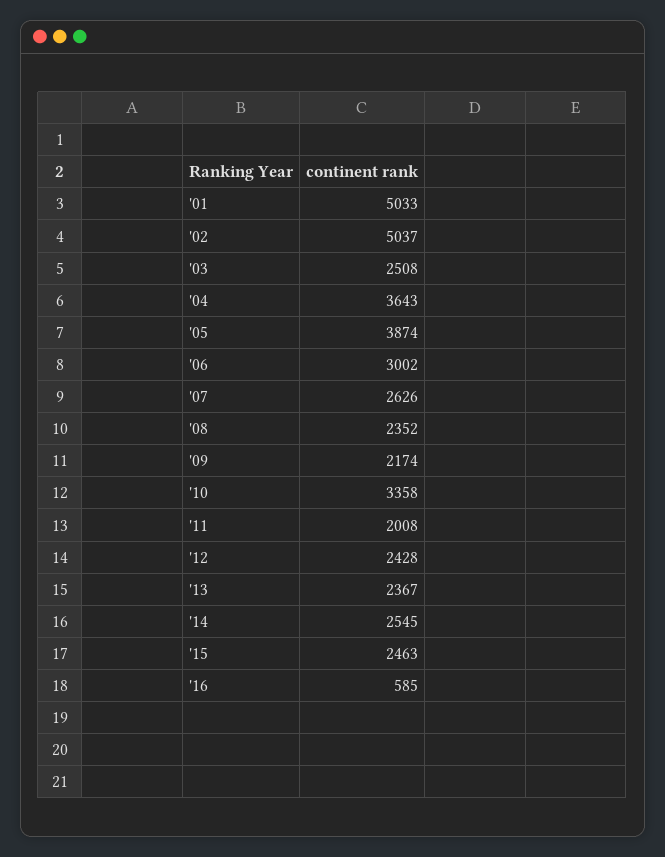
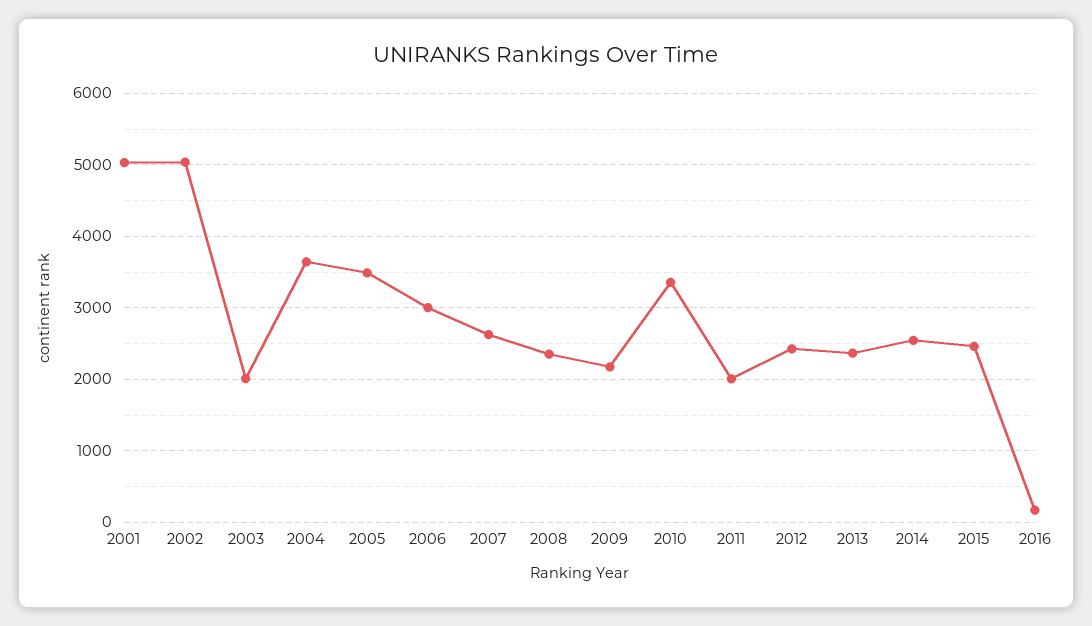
'03: 2508 -> 2000
'05: 3874 -> 3500
'16: 585 -> 200

